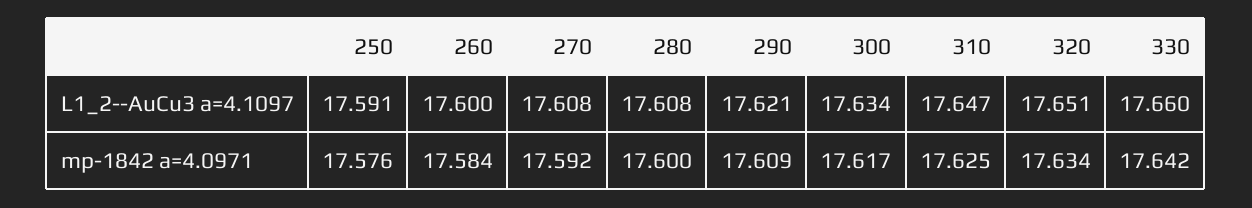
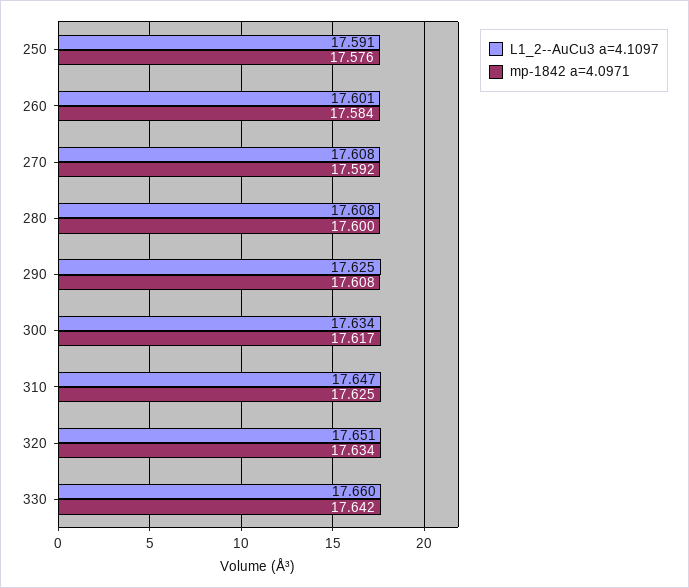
L1_2--AuCu3 a=4.1097, 260: 17.6 -> 17.601
L1_2--AuCu3 a=4.1097, 290: 17.621 -> 17.625
mp-1842 a=4.0971, 290: 17.609 -> 17.608

